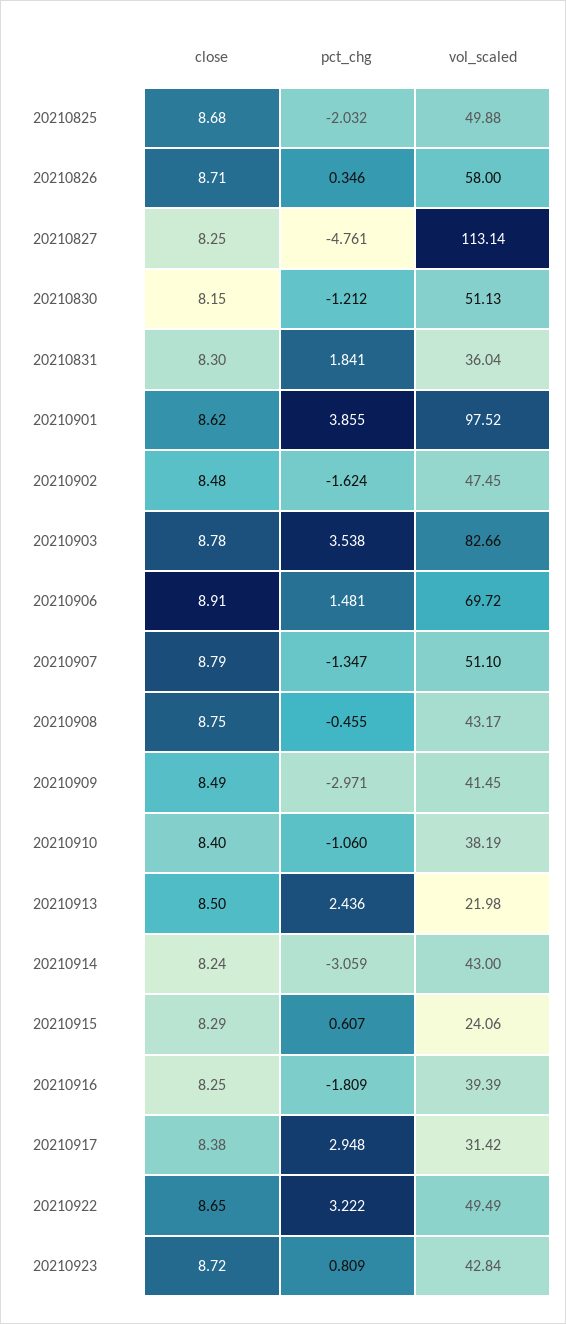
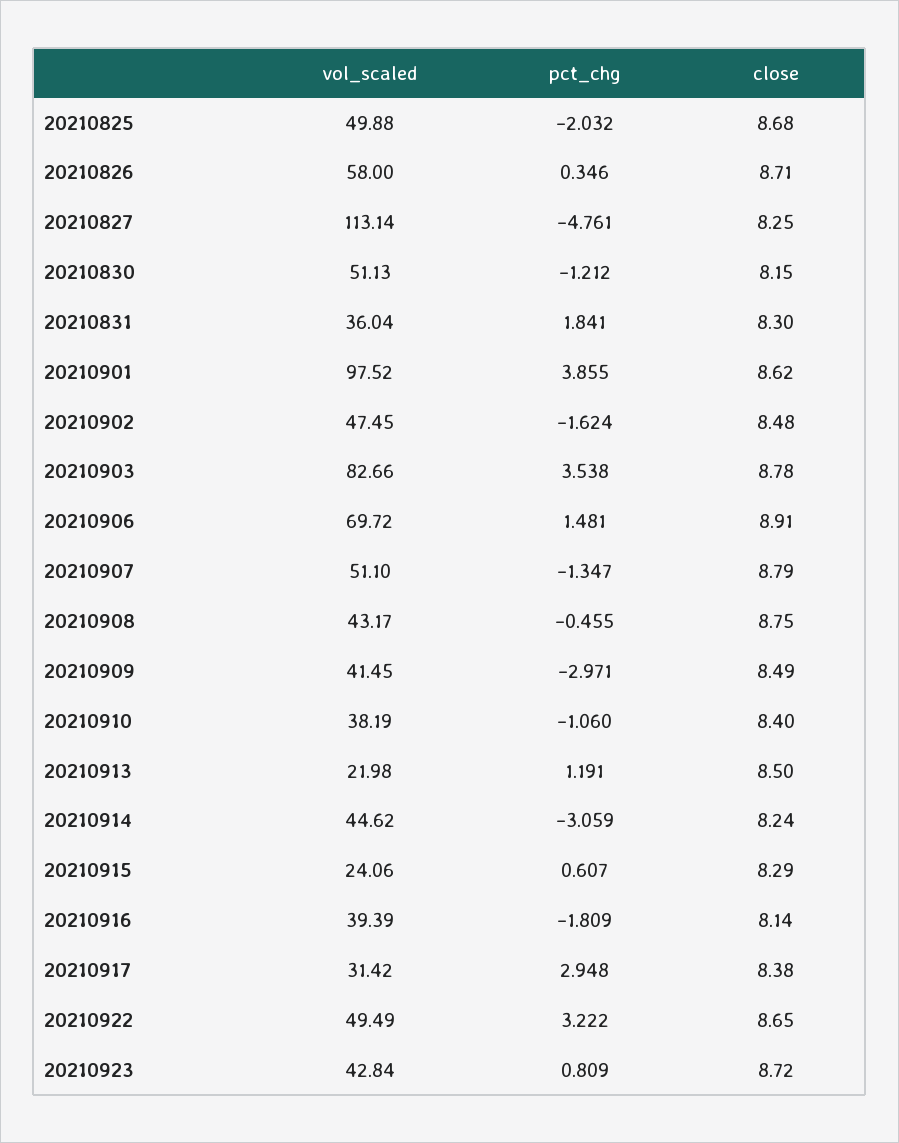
pct_chg, 20210913: 2.436 -> 1.191
vol_scaled, 20210914: 43 -> 44.62
close, 20210916: 8.25 -> 8.14

